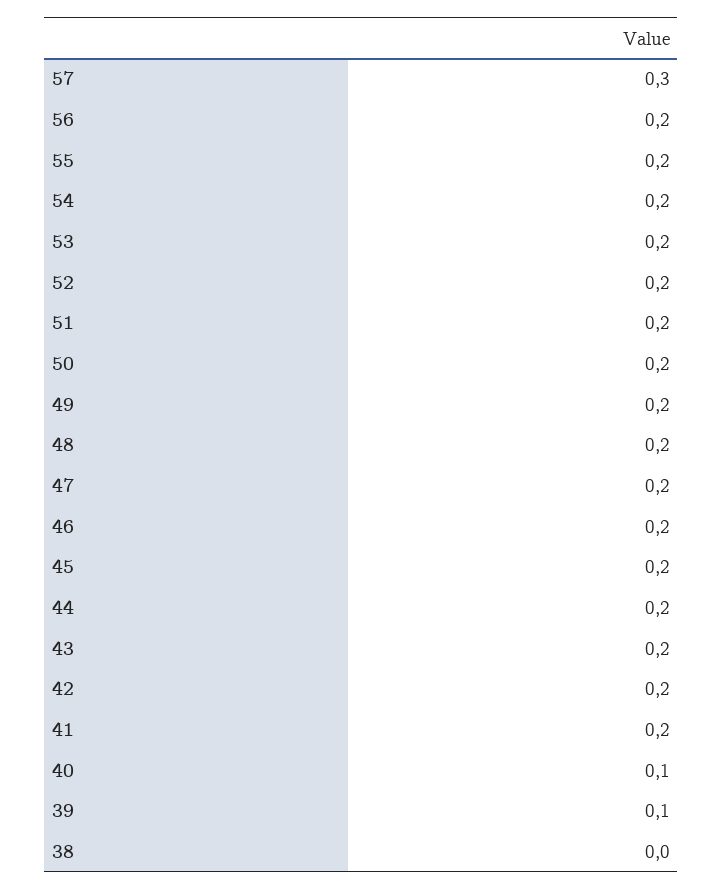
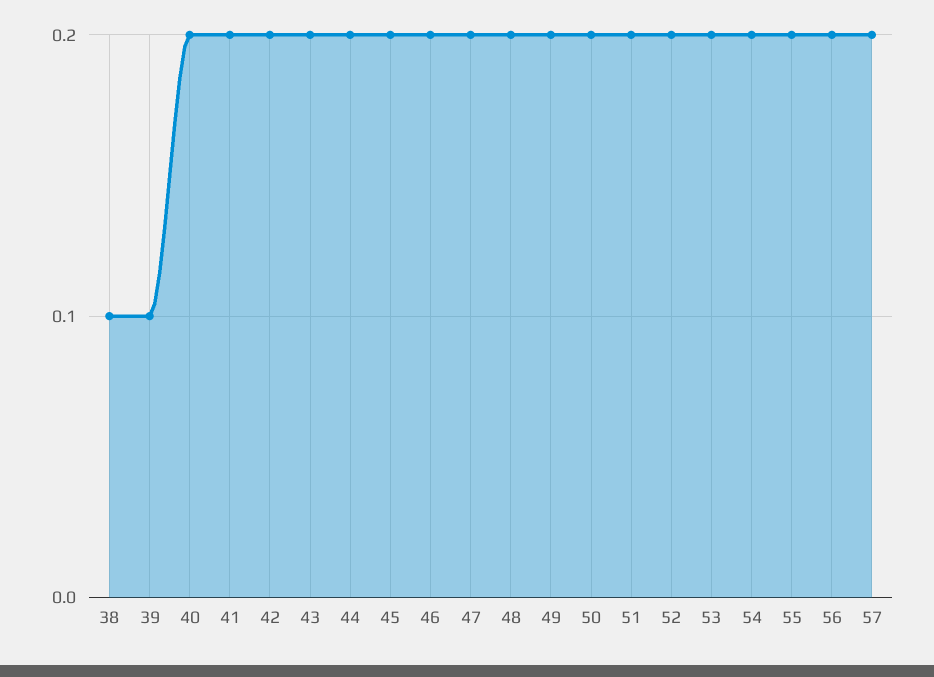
57: 0.3 -> 0.2
40: 0.1 -> 0.2
38: 0 -> 0.1

